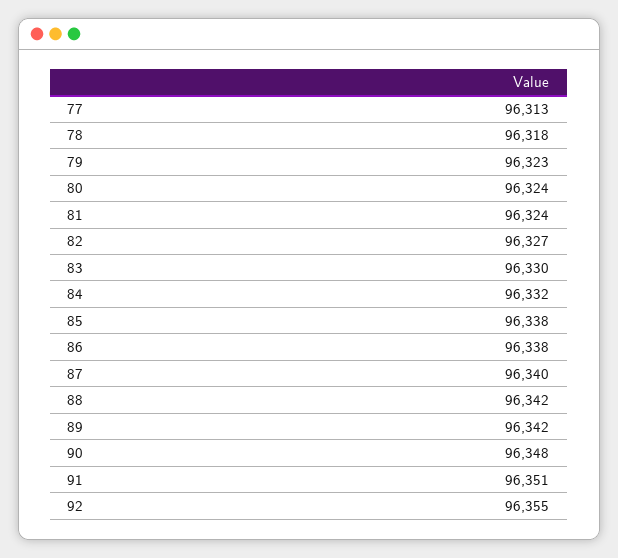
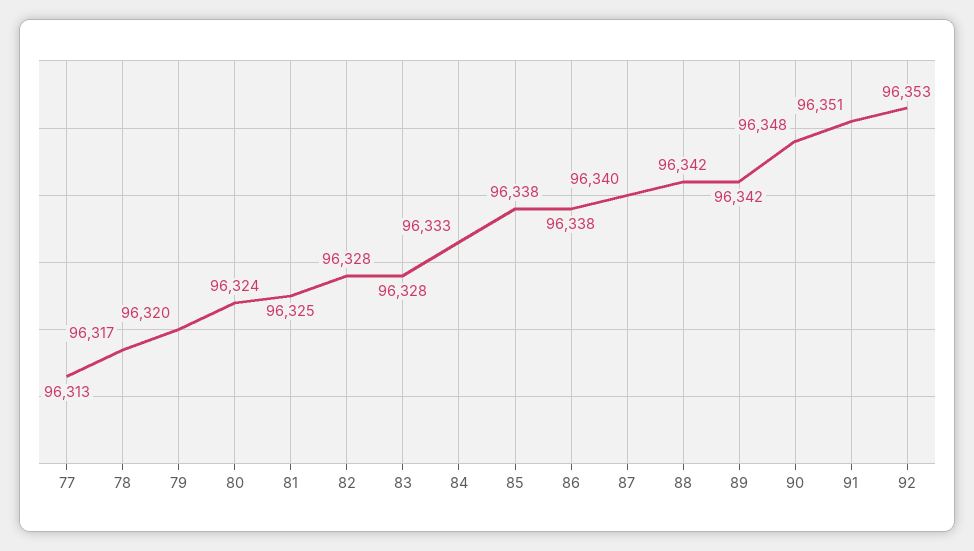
78: 96318 -> 96317
79: 96323 -> 96320
81: 96324 -> 96325
82: 96327 -> 96328
83: 96330 -> 96328
84: 96332 -> 96333
92: 96355 -> 96353

